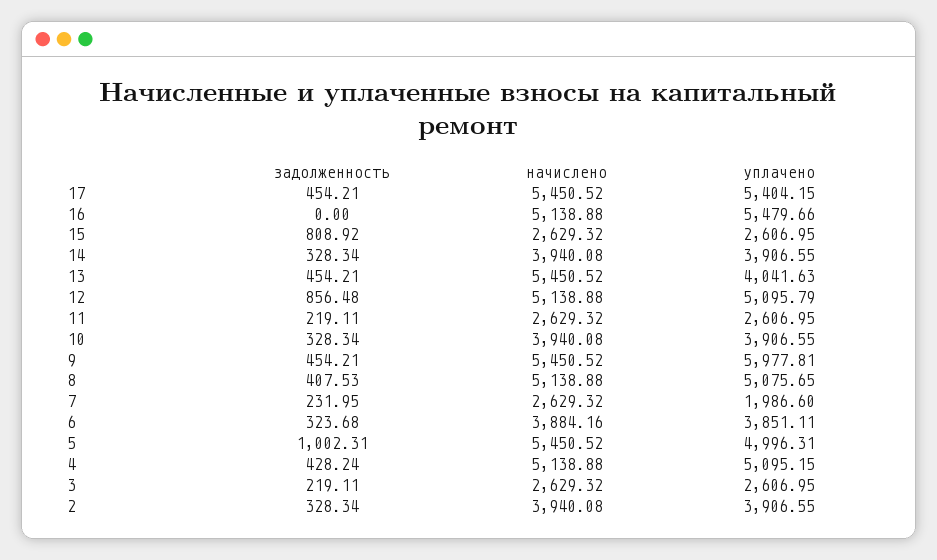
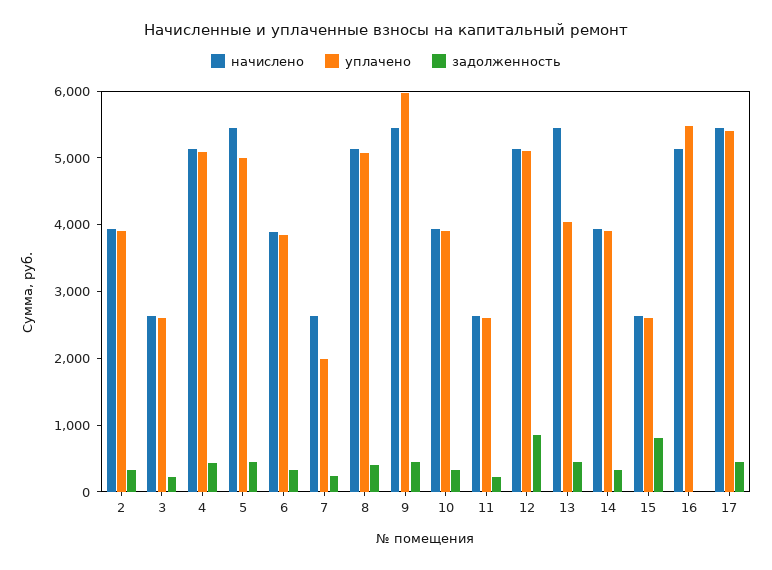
задолженность, 5: 1002.31 -> 400

